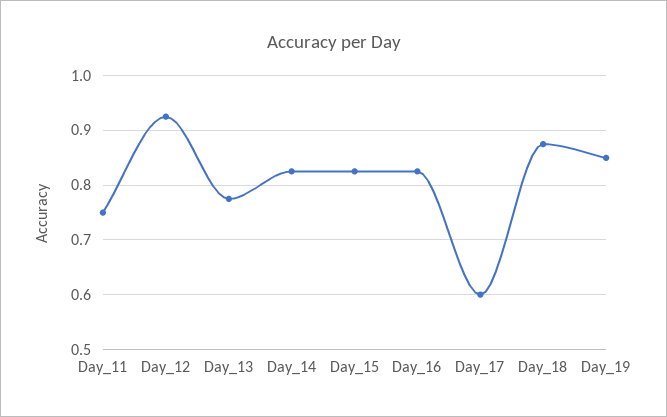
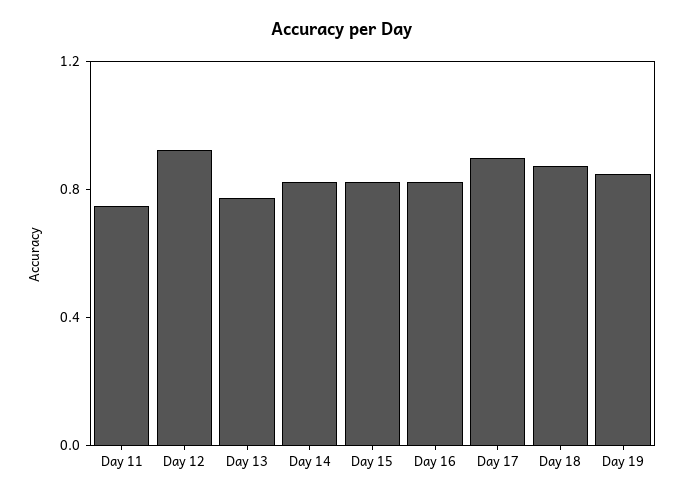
Day_17: 0.6 -> 0.9

